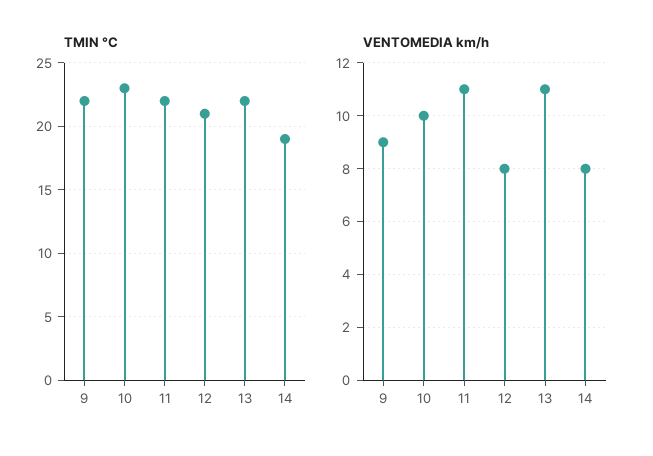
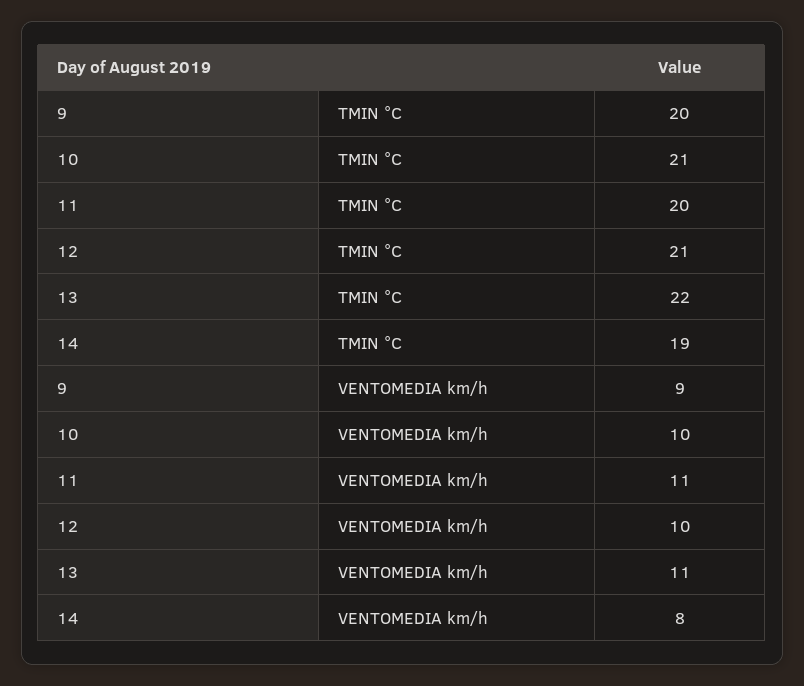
TMIN °C, 9: 22 -> 20
TMIN °C, 10: 23 -> 21
TMIN °C, 11: 22 -> 20
VENTOMEDIA km/h, 12: 8 -> 10

